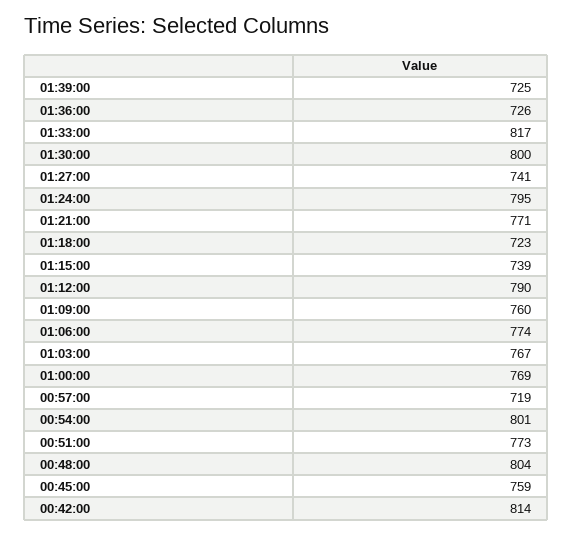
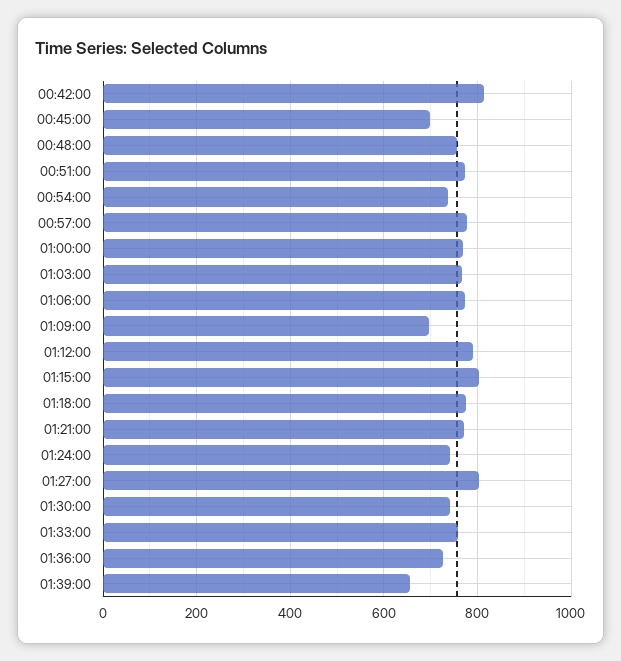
01:39:00: 725 -> 660
01:33:00: 817 -> 760
01:30:00: 800 -> 740
01:27:00: 741 -> 800
01:24:00: 795 -> 740
01:18:00: 723 -> 780
01:15:00: 739 -> 800
01:09:00: 760 -> 700
00:57:00: 719 -> 780
00:54:00: 801 -> 740
00:48:00: 804 -> 760
00:45:00: 759 -> 700

